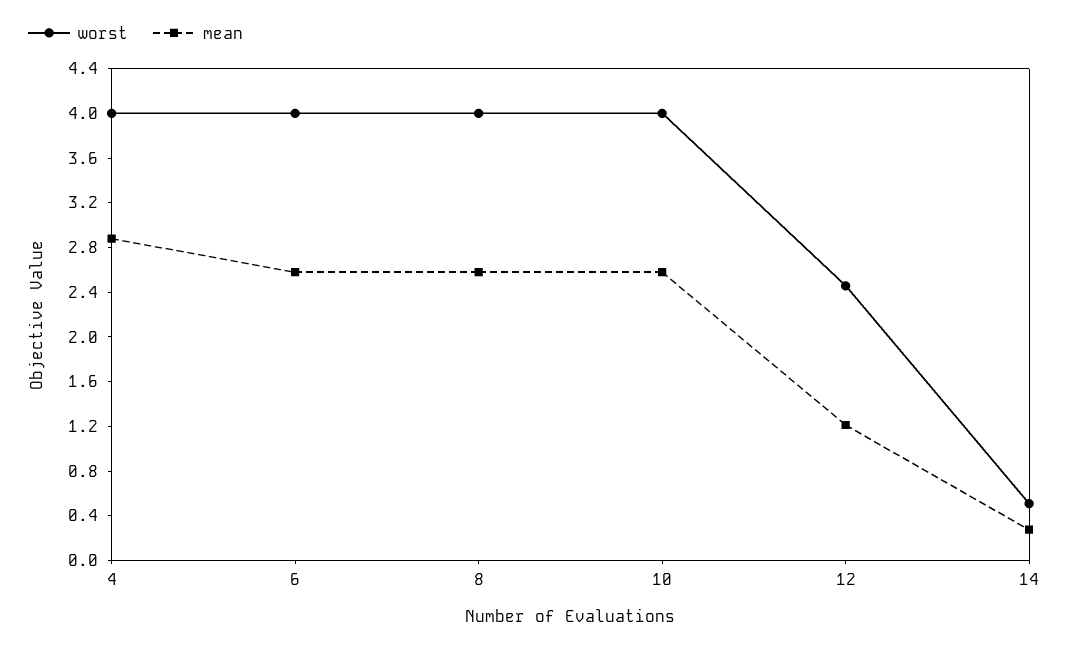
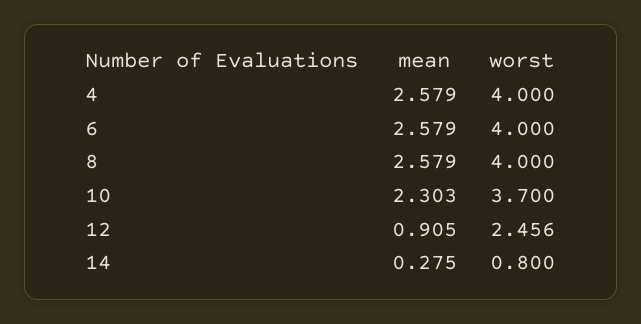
mean, 4: 2.9 -> 2.579
worst, 10: 4 -> 3.7
mean, 10: 2.6 -> 2.303
mean, 12: 1.2 -> 0.905
worst, 14: 0.5 -> 0.8

